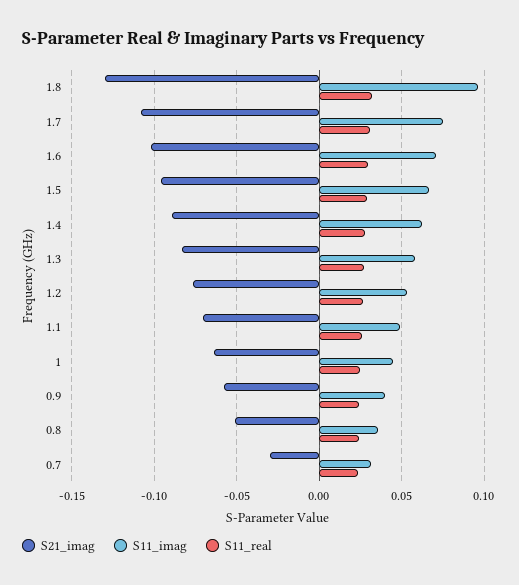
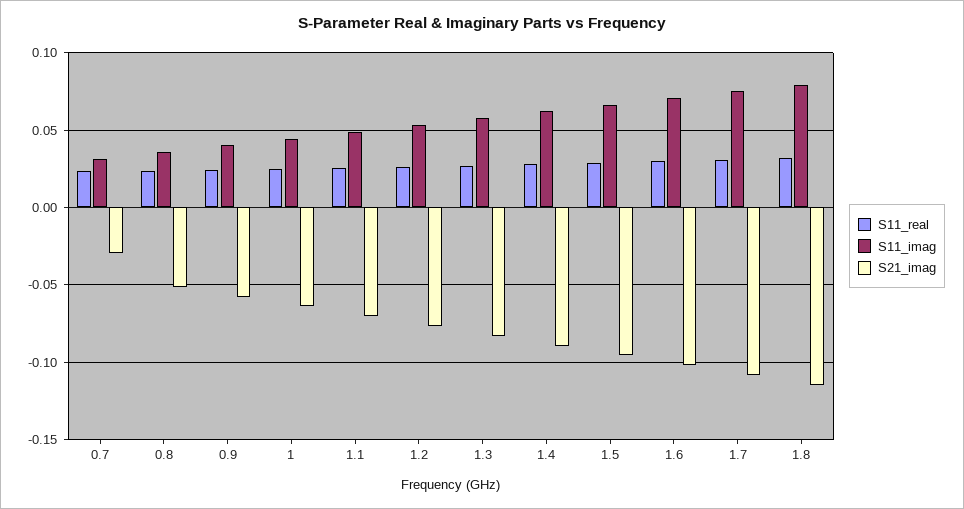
S21_imag, 1.8: -0.13 -> -0.115
S11_imag, 1.8: 0.095 -> 0.08

